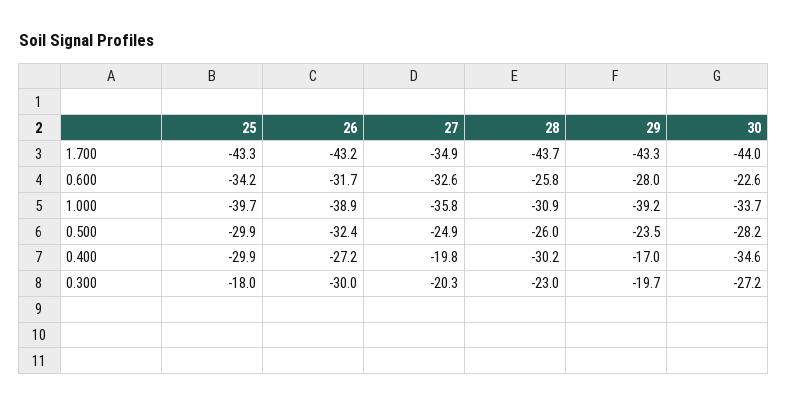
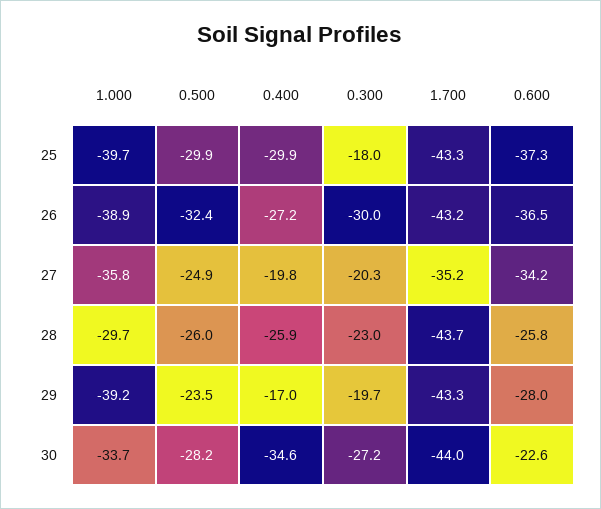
27, 1.700: -34.9 -> -35.2
25, 0.600: -34.2 -> -37.3
26, 0.600: -31.7 -> -36.5
27, 0.600: -32.6 -> -34.2
28, 1.000: -30.9 -> -29.7
28, 0.400: -30.2 -> -25.9

